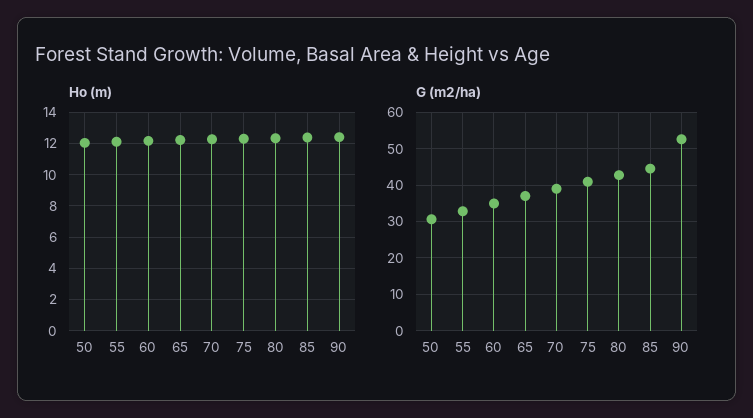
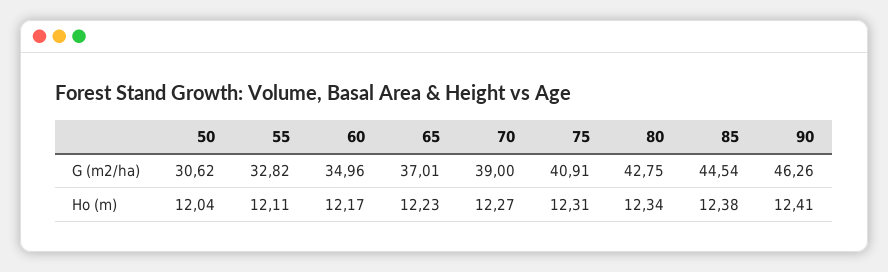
G (m2/ha), 90: 52 -> 46.26

